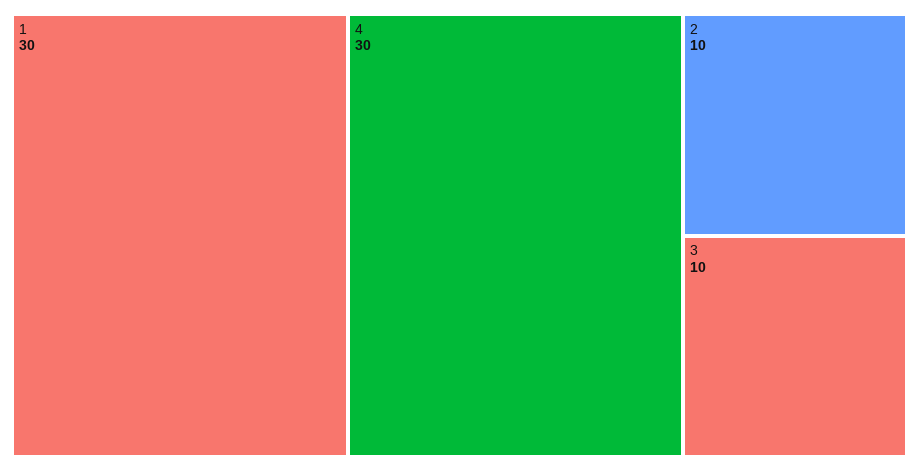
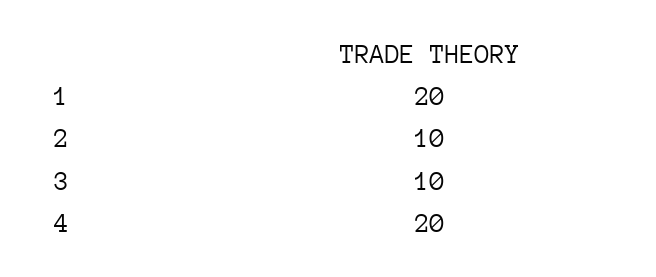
1: 30 -> 20
4: 30 -> 20

